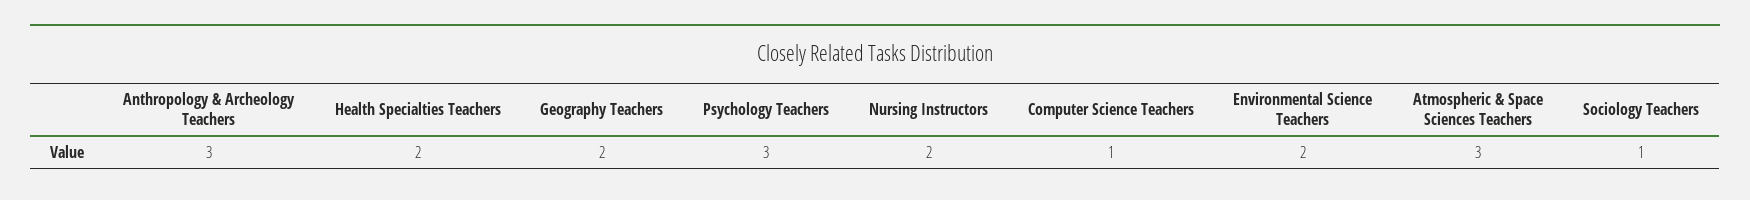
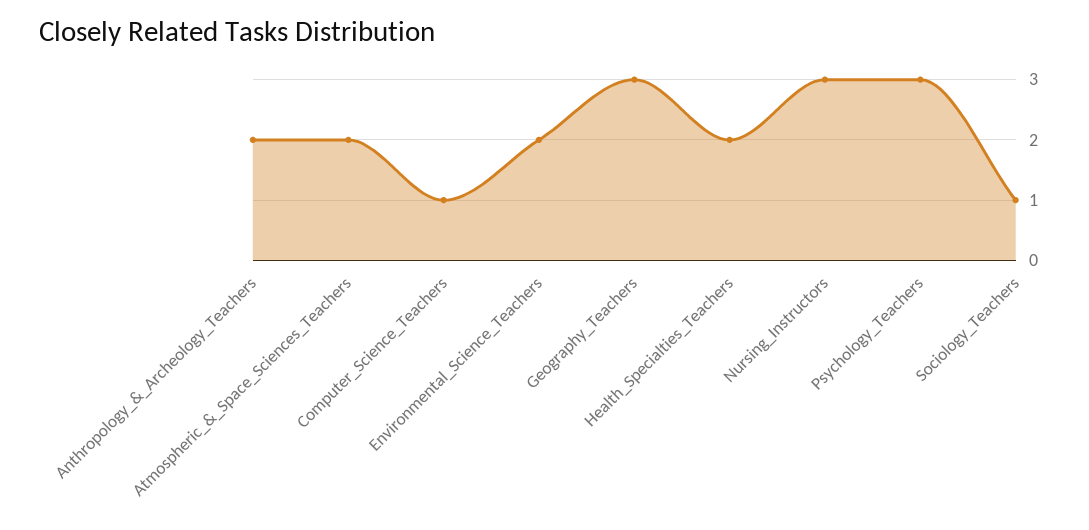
Anthropology & Archeology Teachers: 3 -> 2
Geography Teachers: 2 -> 3
Nursing Instructors: 2 -> 3
Atmospheric & Space Sciences Teachers: 3 -> 2

